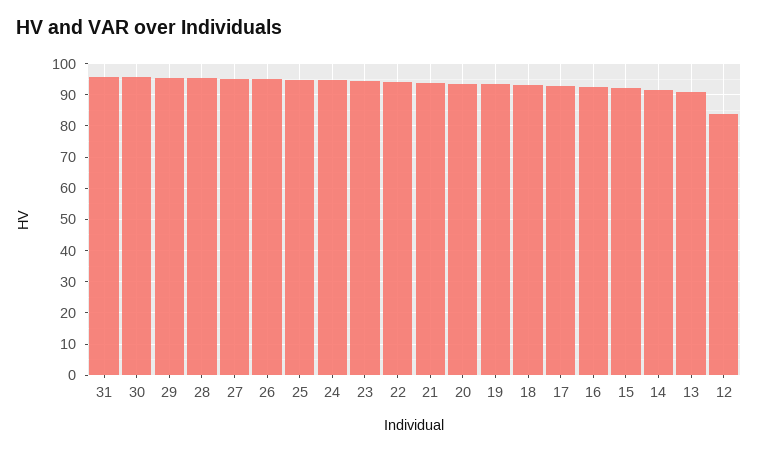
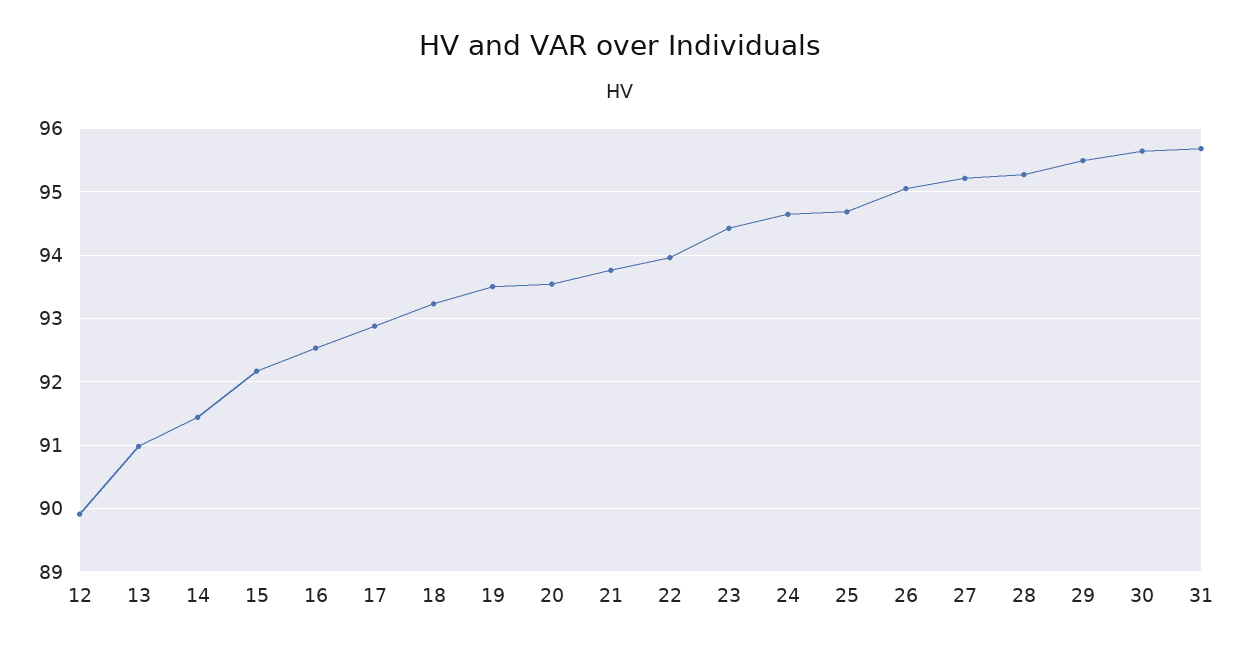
12: 84 -> 89.9

